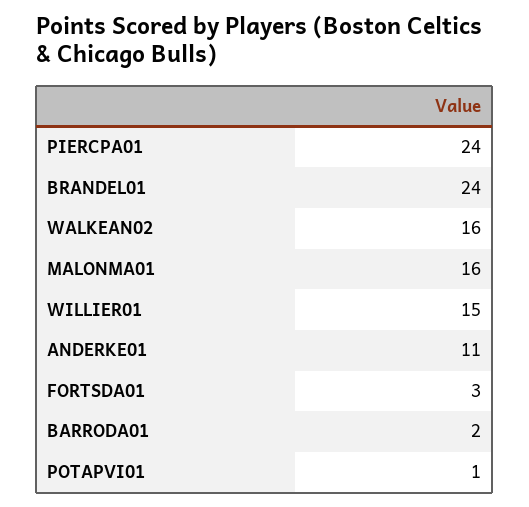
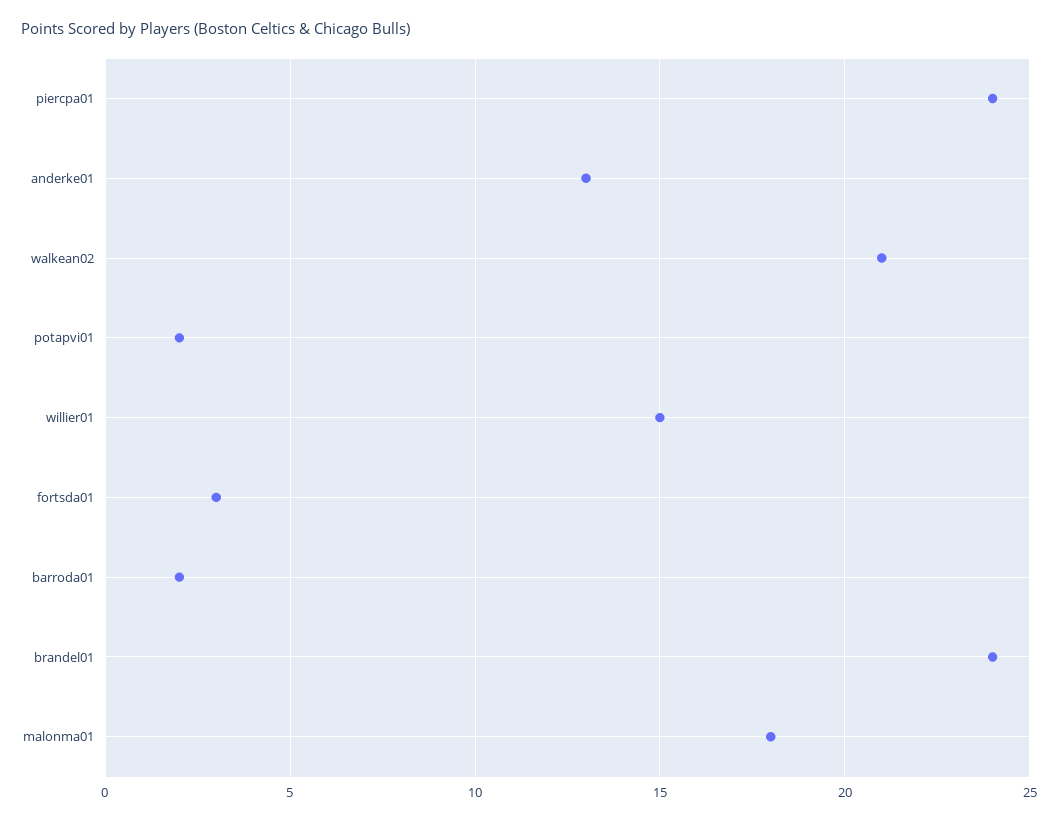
WALKEAN02: 16 -> 21
MALONMA01: 16 -> 18
ANDERKE01: 11 -> 13
POTAPVI01: 1 -> 2

